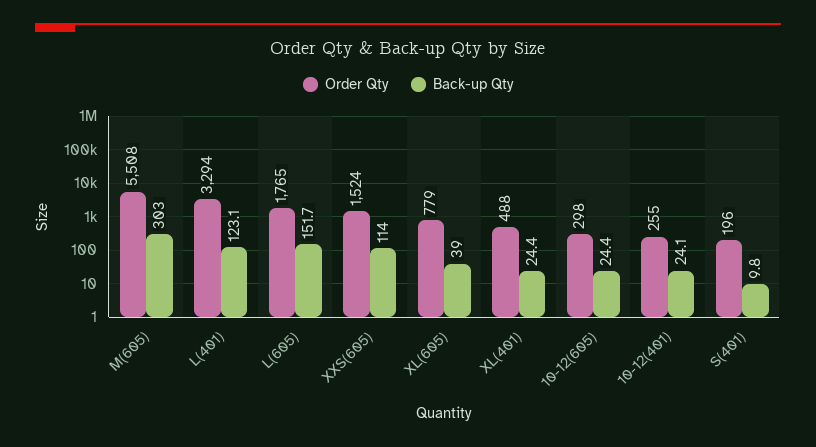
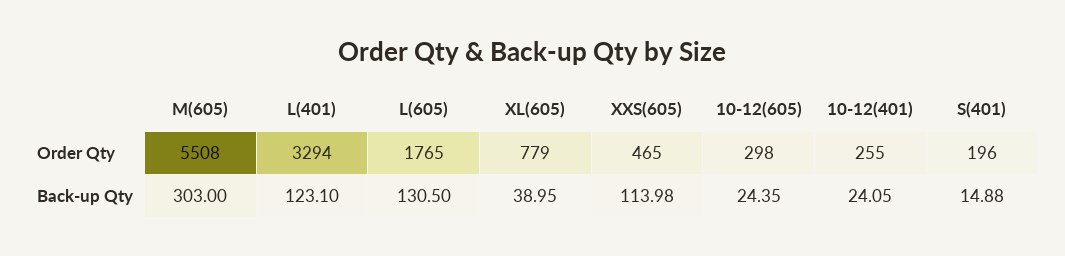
Back-up Qty, L(605): 151.7 -> 130.5
Order Qty, XXS(605): 1524 -> 465
Order Qty, XL(401): 488 -> none
Back-up Qty, XL(401): 24.4 -> none
Back-up Qty, S(401): 9.8 -> 14.88

